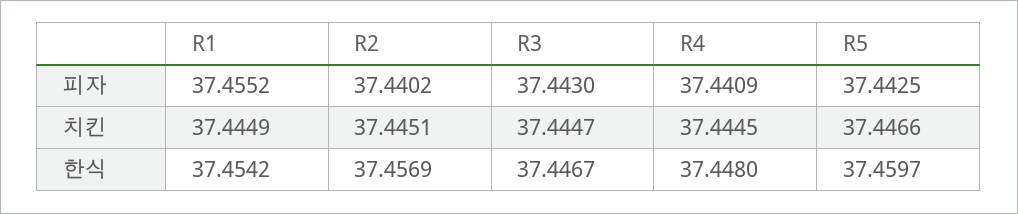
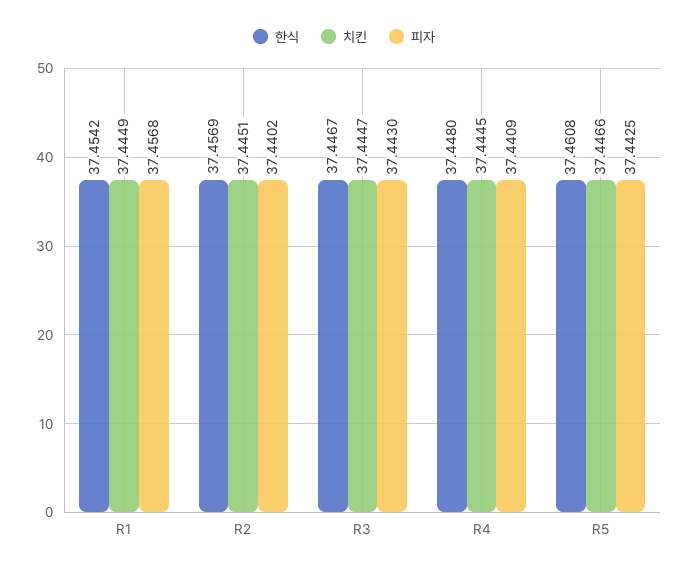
피자, R1: 37.4552 -> 37.4568
한식, R5: 37.4597 -> 37.4608

